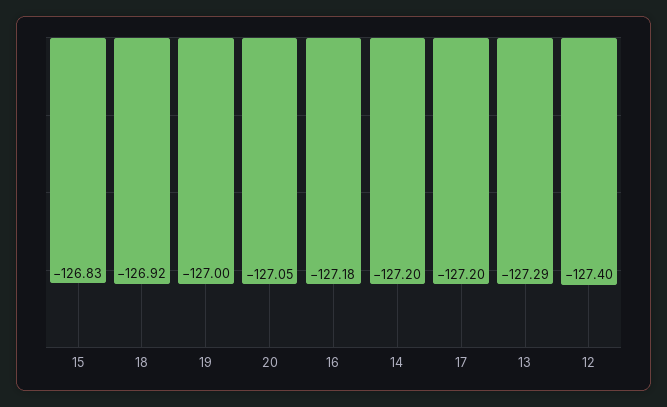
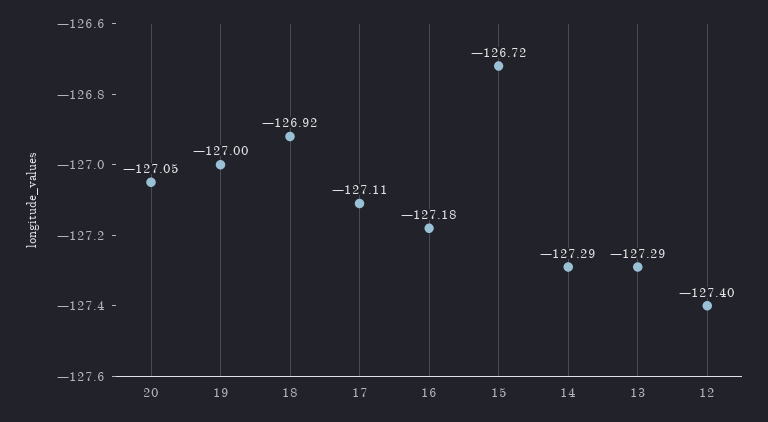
15: -126.83 -> -126.72
14: -127.2 -> -127.29
17: -127.2 -> -127.11

